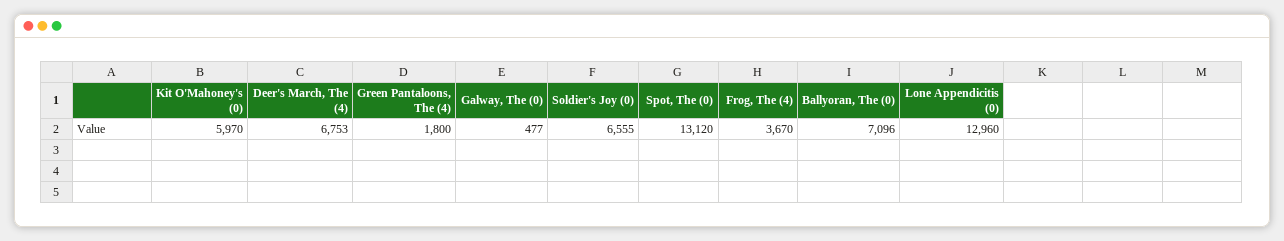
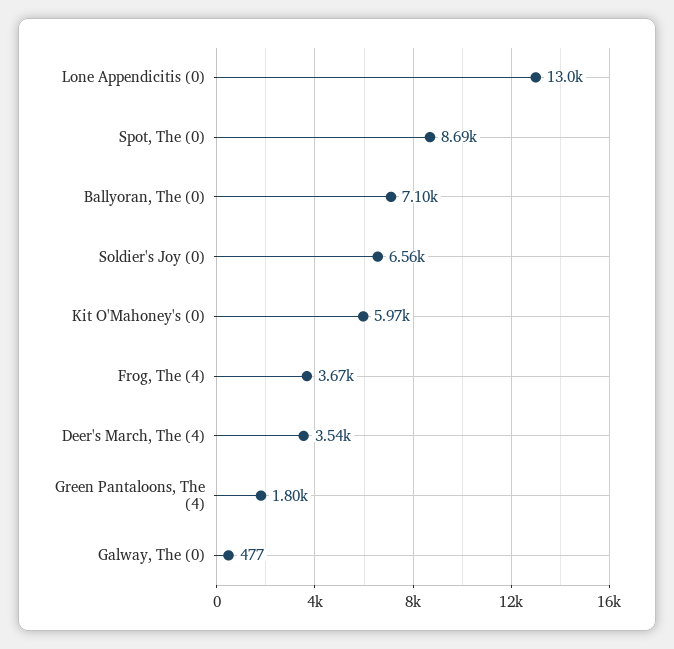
Deer's March, The (4): 6753 -> 3540
Spot, The (0): 13120 -> 8690

